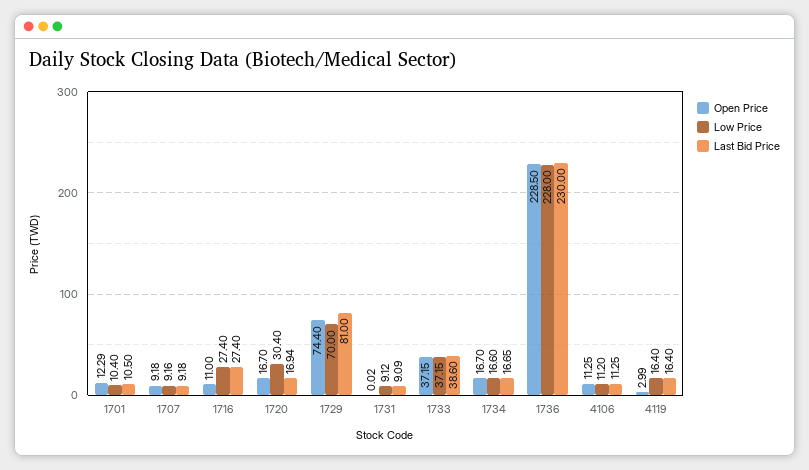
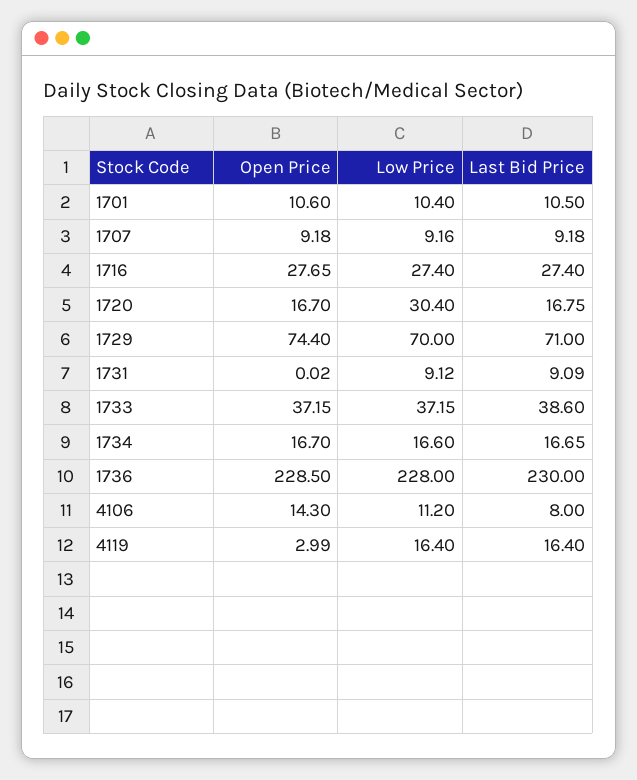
Open Price, 1701: 12.29 -> 10.6
Open Price, 1716: 11 -> 27.65
Last Bid Price, 1720: 16.94 -> 16.75
Last Bid Price, 1729: 81 -> 71
Open Price, 4106: 11.25 -> 14.3
Last Bid Price, 4106: 11.25 -> 8

